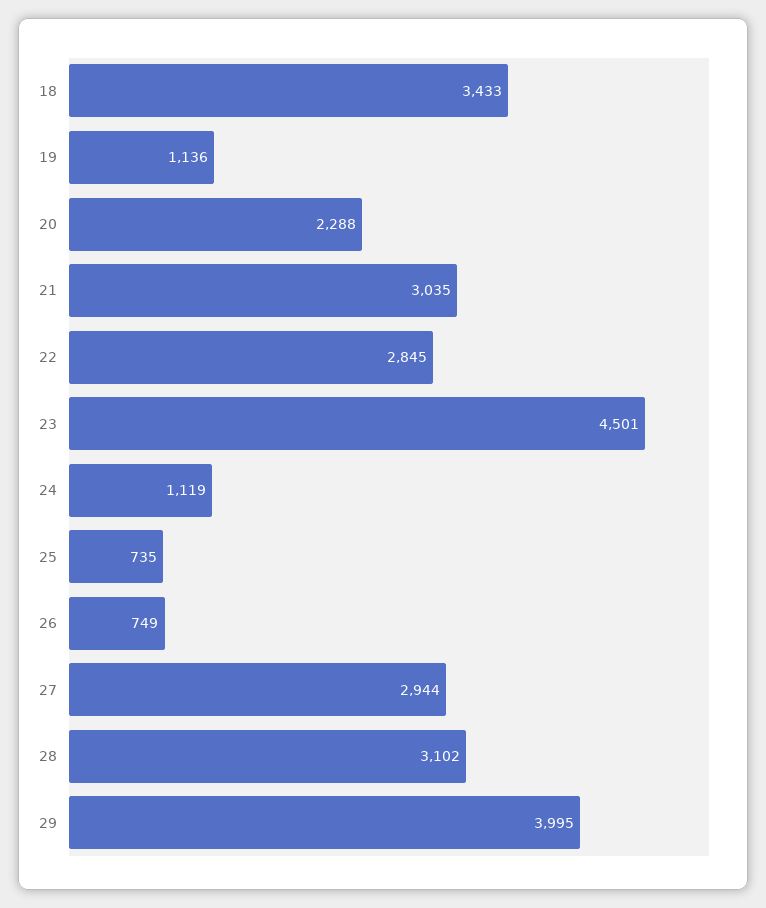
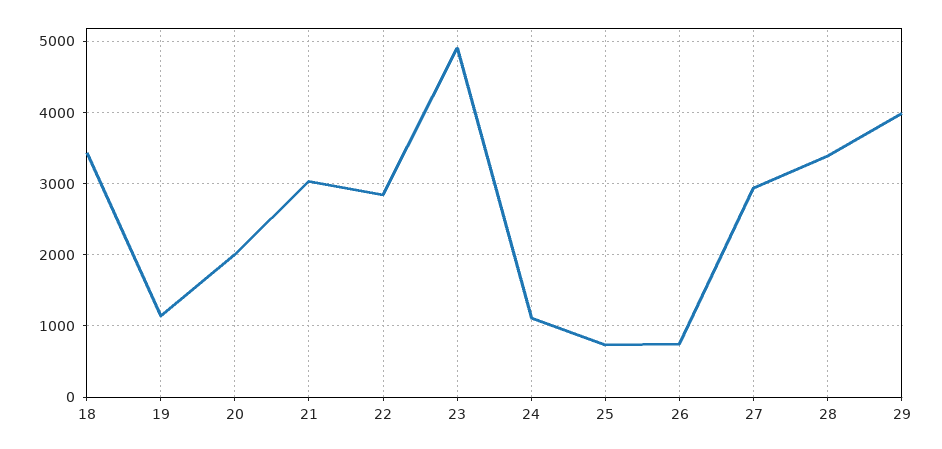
20: 2288 -> 2000
23: 4501 -> 4900
28: 3102 -> 3400

